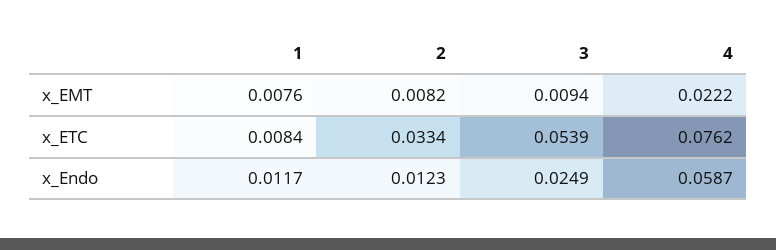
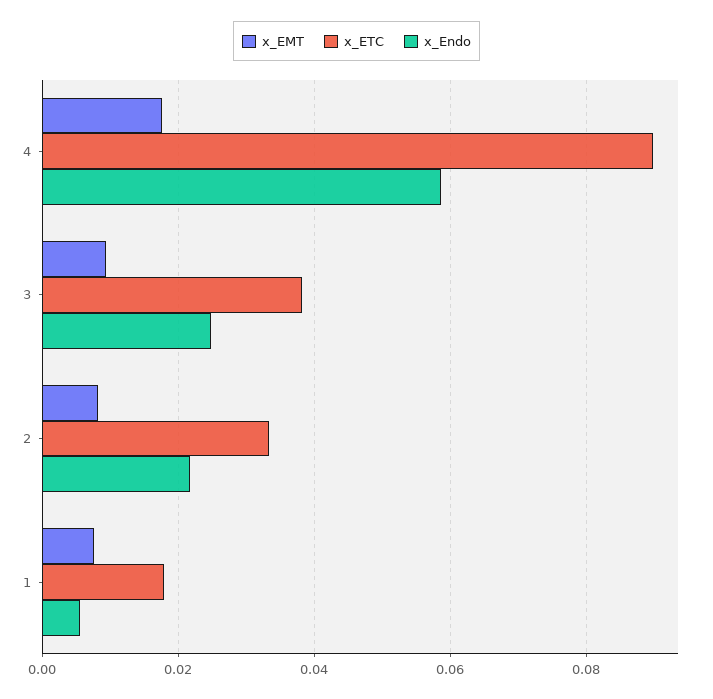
x_EMT, 4: 0.0222 -> 0.018
x_ETC, 1: 0.0084 -> 0.018
x_ETC, 3: 0.0539 -> 0.038
x_ETC, 4: 0.0762 -> 0.09
x_Endo, 1: 0.0117 -> 0.006
x_Endo, 2: 0.0123 -> 0.022

